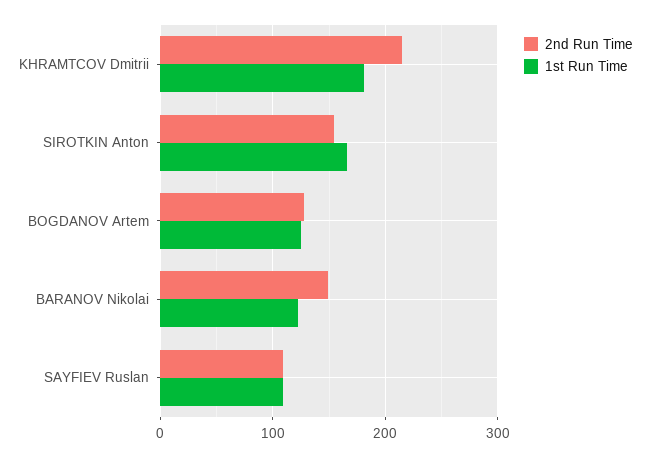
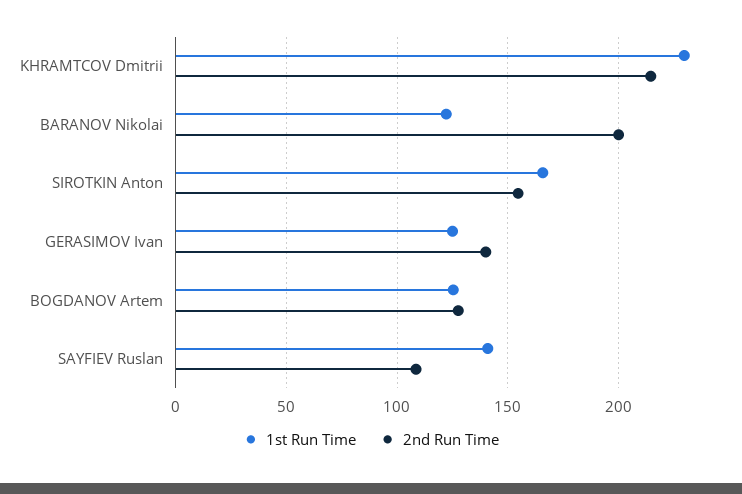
1st Run Time, KHRAMTCOV Dmitrii: 180 -> 230
2nd Run Time, BARANOV Nikolai: 150 -> 200
1st Run Time, SAYFIEV Ruslan: 110 -> 140
1st Run Time, GERASIMOV Ivan: none -> 125
2nd Run Time, GERASIMOV Ivan: none -> 140

